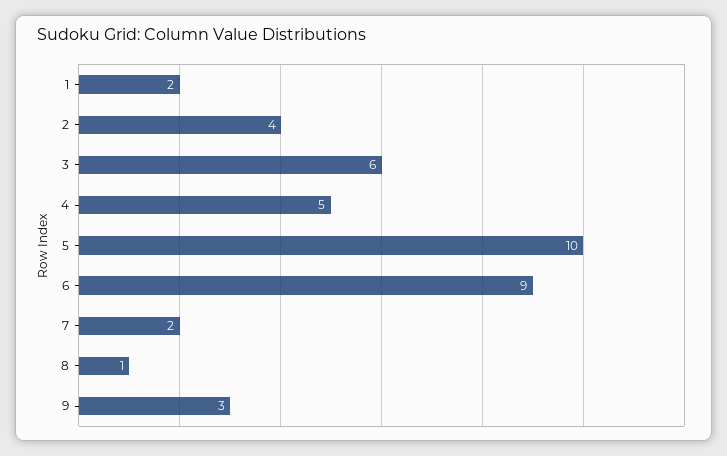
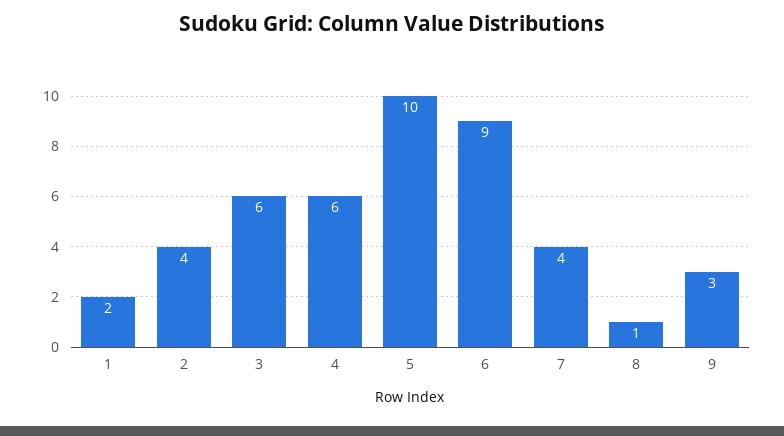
4: 5 -> 6
7: 2 -> 4

